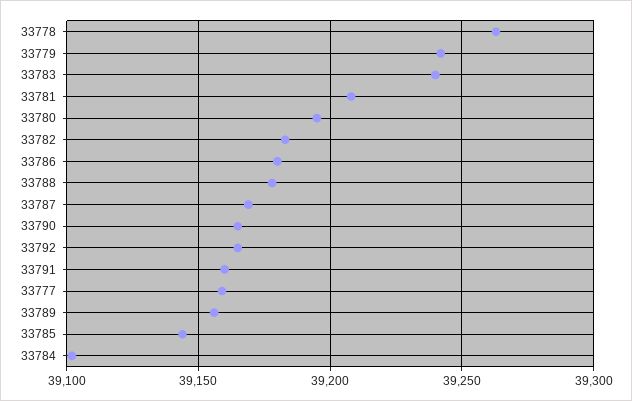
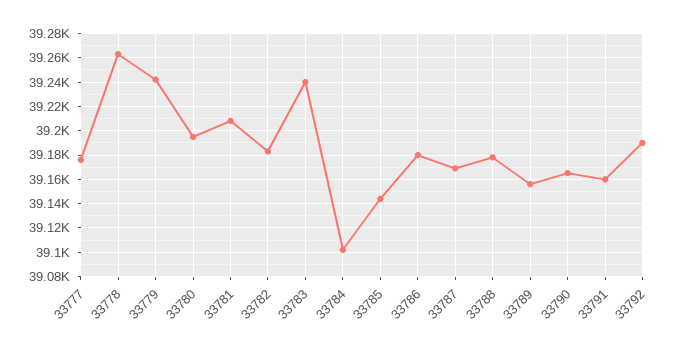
33792: 39165 -> 39190
33777: 39160 -> 39175

